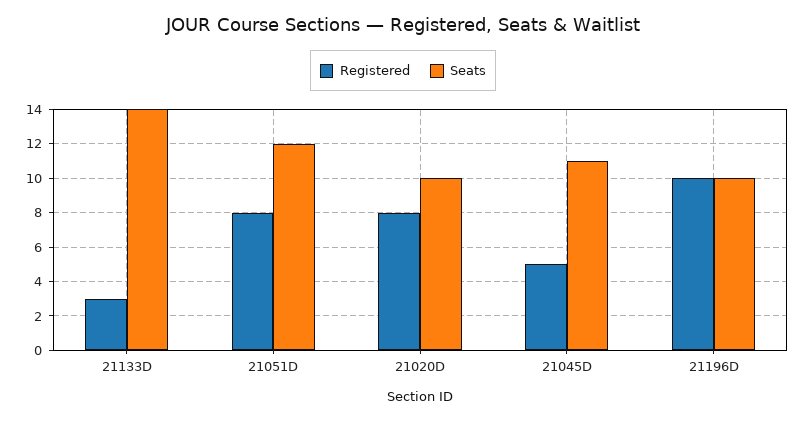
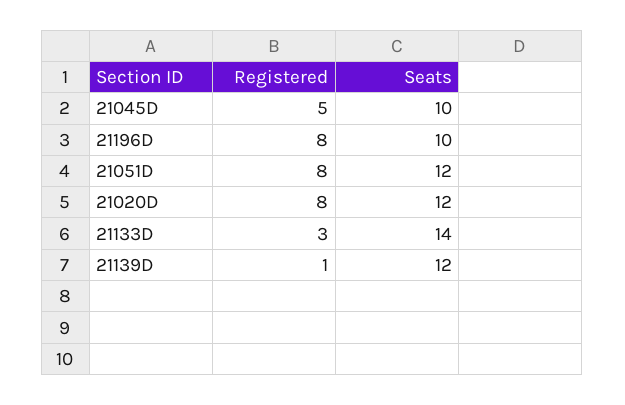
Seats, 21020D: 10 -> 12
Seats, 21045D: 11 -> 10
Registered, 21196D: 10 -> 8
Registered, 21139D: none -> 1
Seats, 21139D: none -> 12

